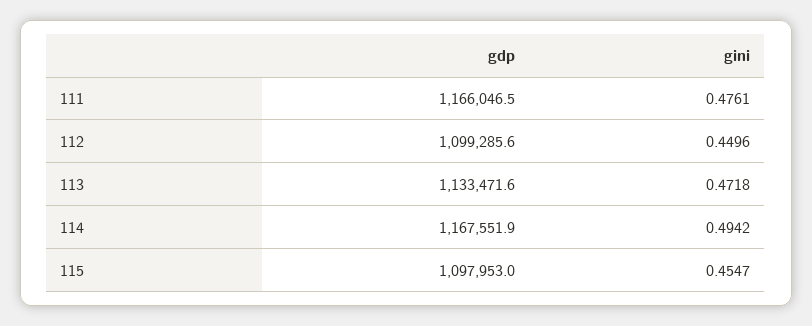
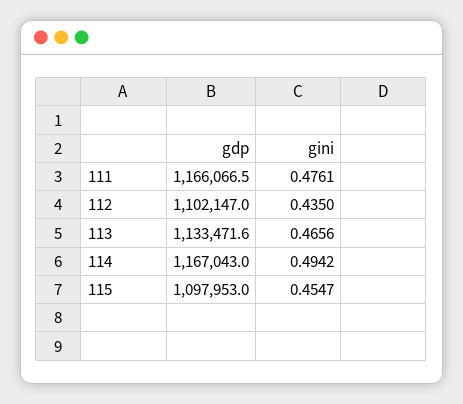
gdp, 111: 1166046.5 -> 1166066.5
gdp, 112: 1099285.6 -> 1102147
gini, 112: 0.4496 -> 0.435
gini, 113: 0.4718 -> 0.4656
gdp, 114: 1167551.9 -> 1167043

